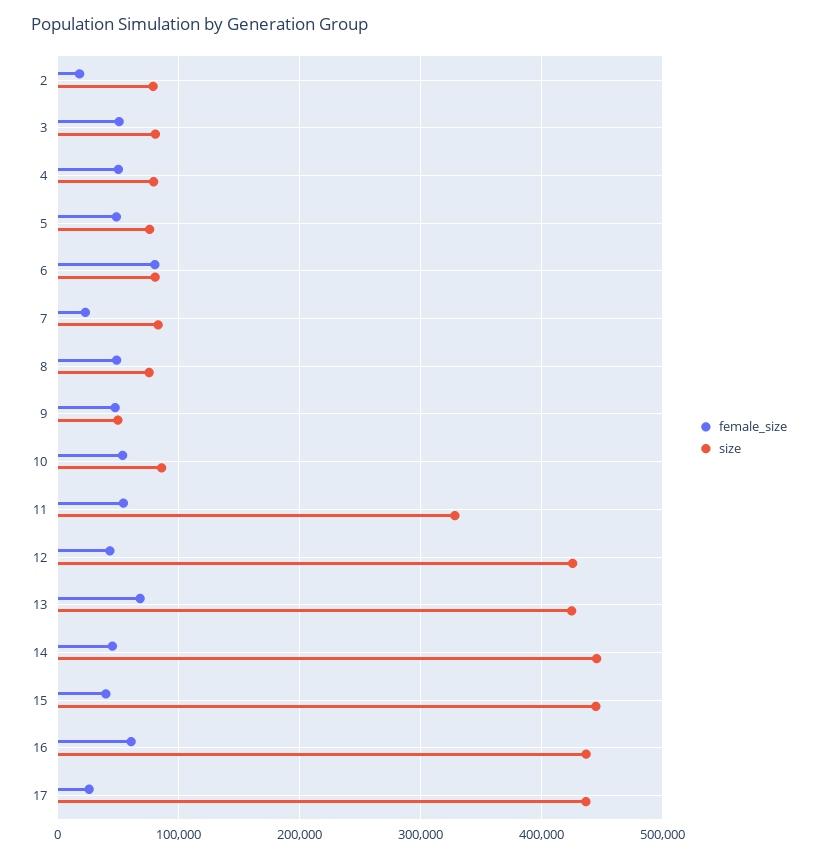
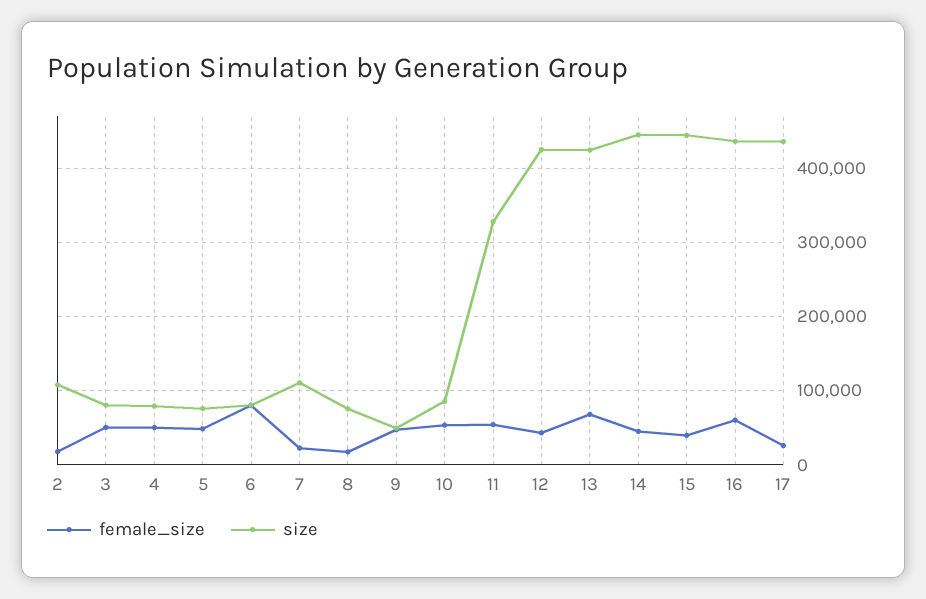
size, 2: 80000 -> 110000
size, 7: 80000 -> 110000
female_size, 8: 50000 -> 20000

